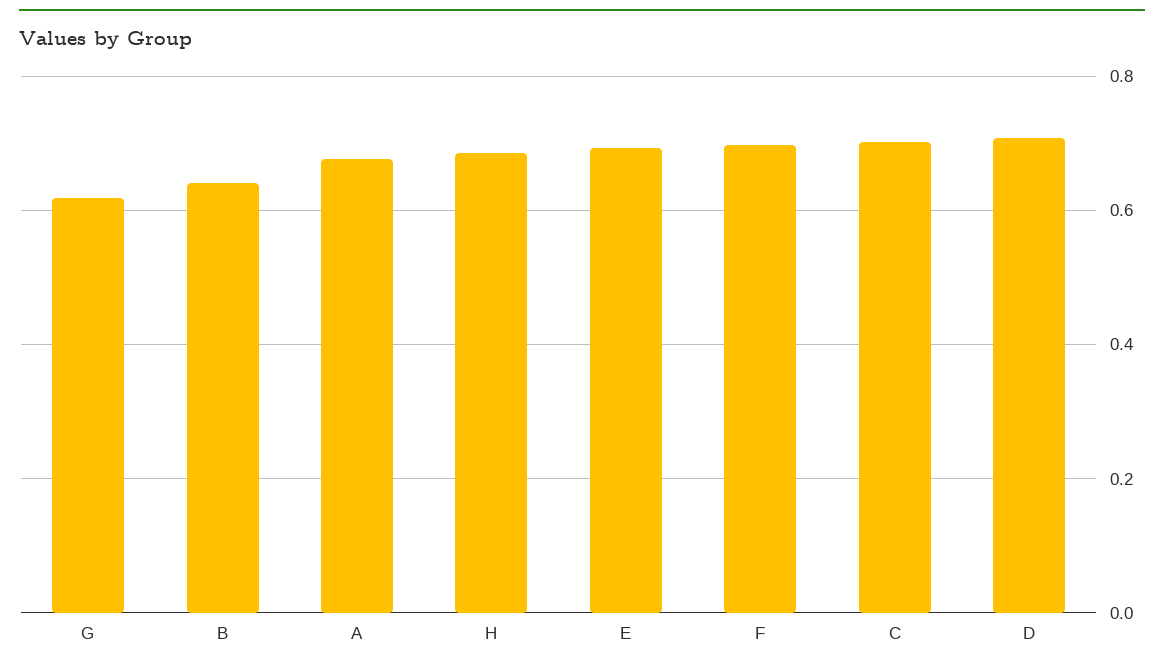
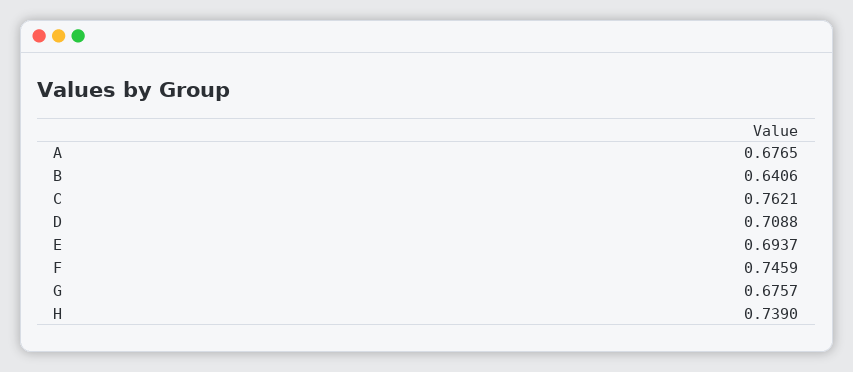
G: 0.62 -> 0.6757
H: 0.68 -> 0.739
F: 0.7 -> 0.7459
C: 0.7 -> 0.7621

